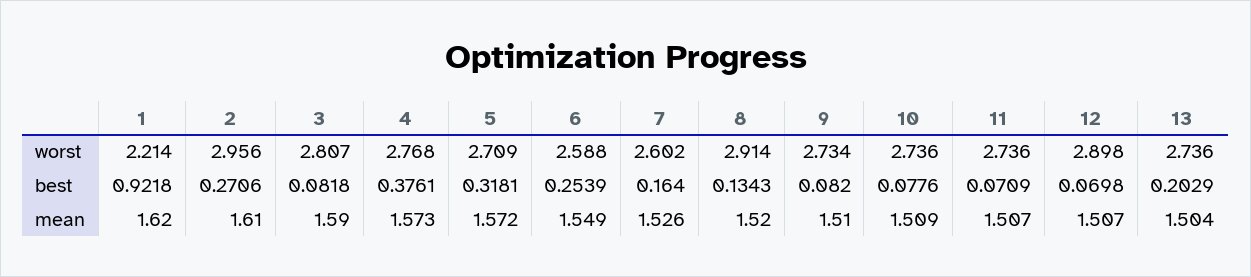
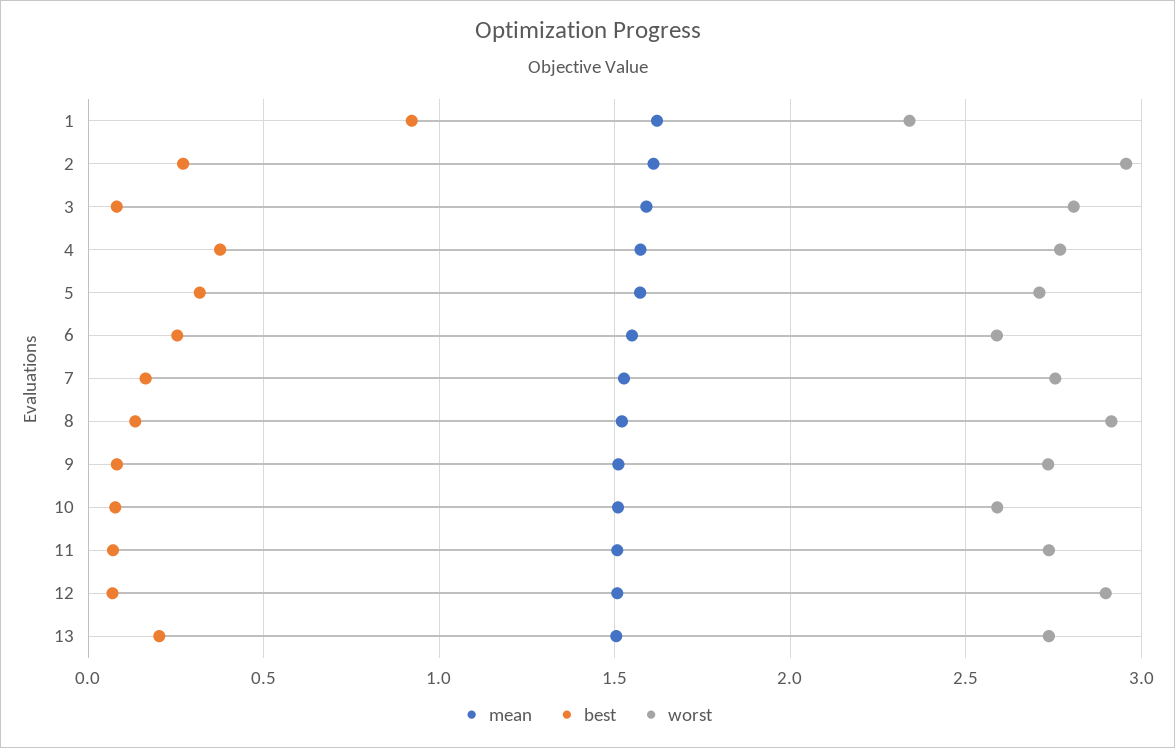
worst, 1: 2.214 -> 2.35
worst, 7: 2.602 -> 2.75
worst, 10: 2.736 -> 2.6

